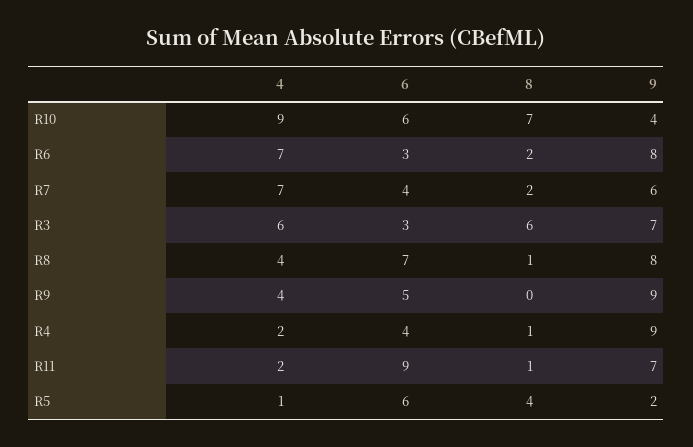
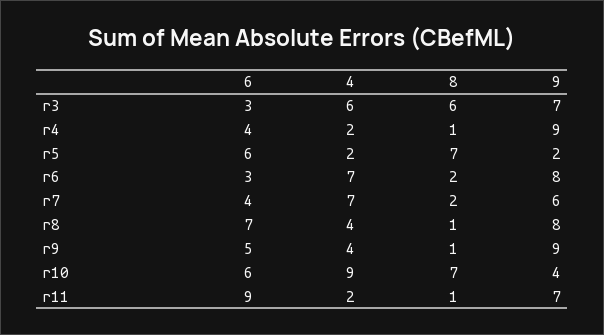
8, R9: 0 -> 1
4, R5: 1 -> 2
8, R5: 4 -> 7

